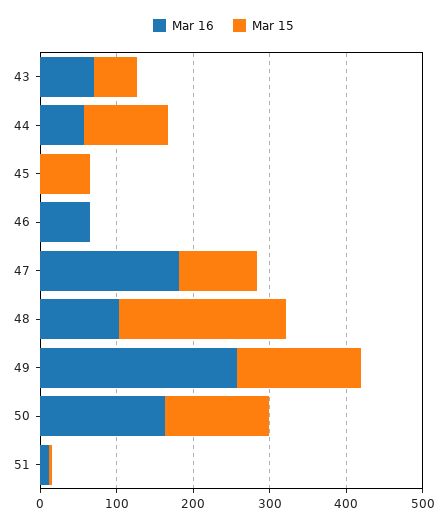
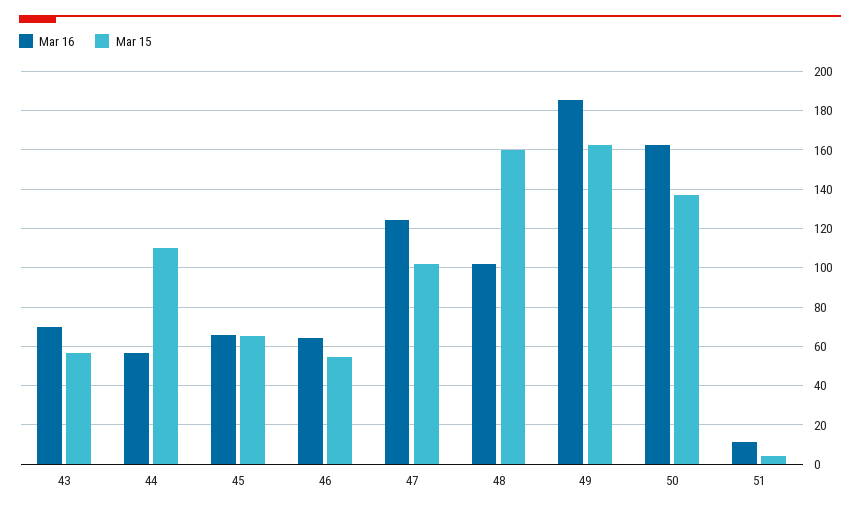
Mar 16, 45: 0 -> 65
Mar 15, 46: 0 -> 55
Mar 16, 47: 180 -> 125
Mar 15, 48: 220 -> 160
Mar 16, 49: 260 -> 185

